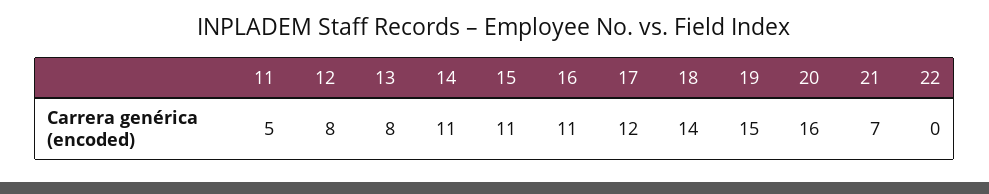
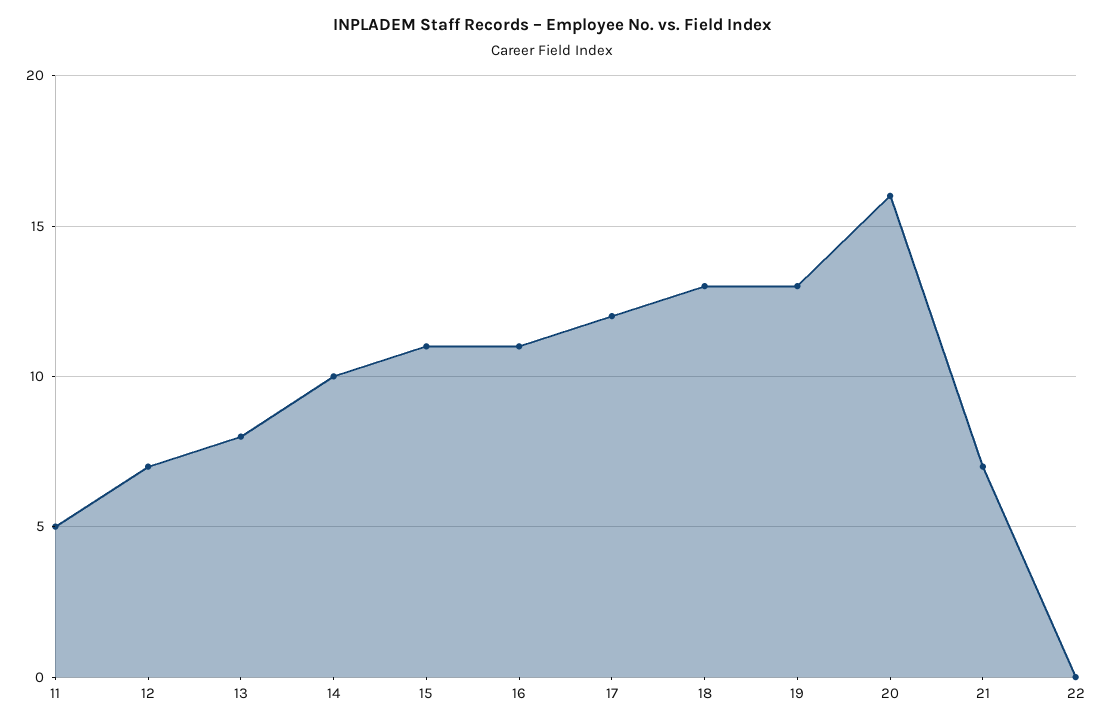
12: 8 -> 7
14: 11 -> 10
18: 14 -> 13
19: 15 -> 13

